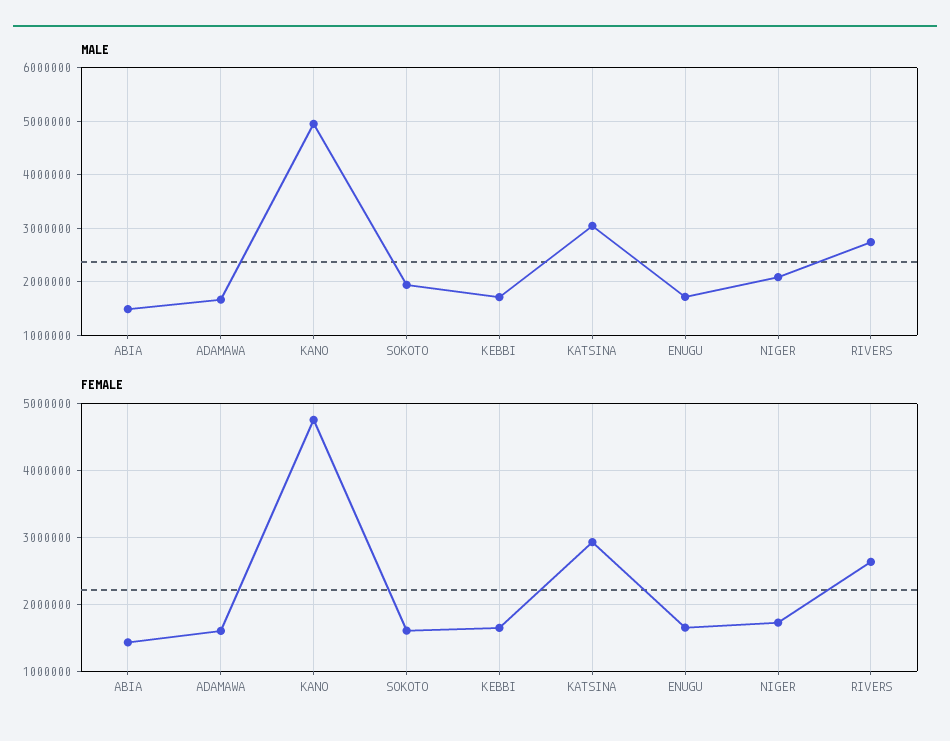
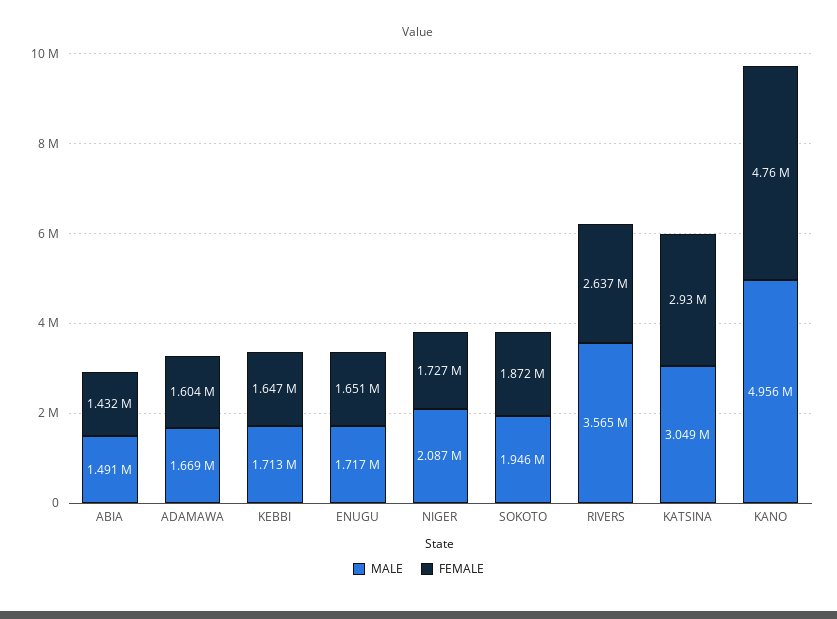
MALE, RIVERS: 2800000 -> 3565000
FEMALE, SOKOTO: 1600000 -> 1872000

